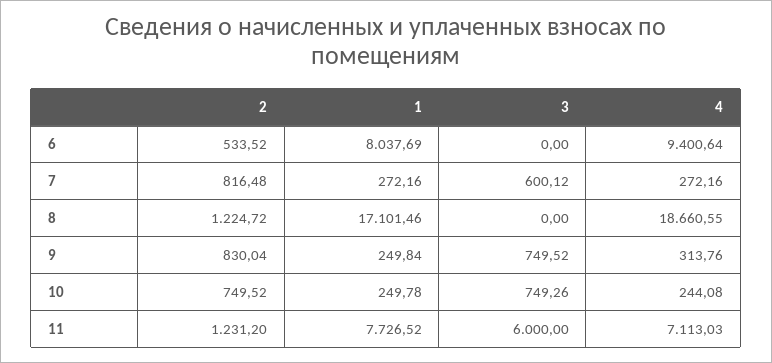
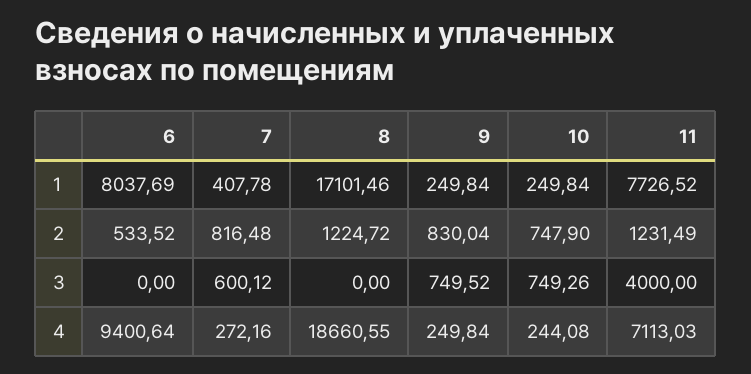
1, 7: 272.16 -> 407.78
4, 9: 313.76 -> 249.84
2, 10: 749.52 -> 747.9
1, 10: 249.78 -> 249.84
2, 11: 1231.2 -> 1231.49
3, 11: 6000 -> 4000

